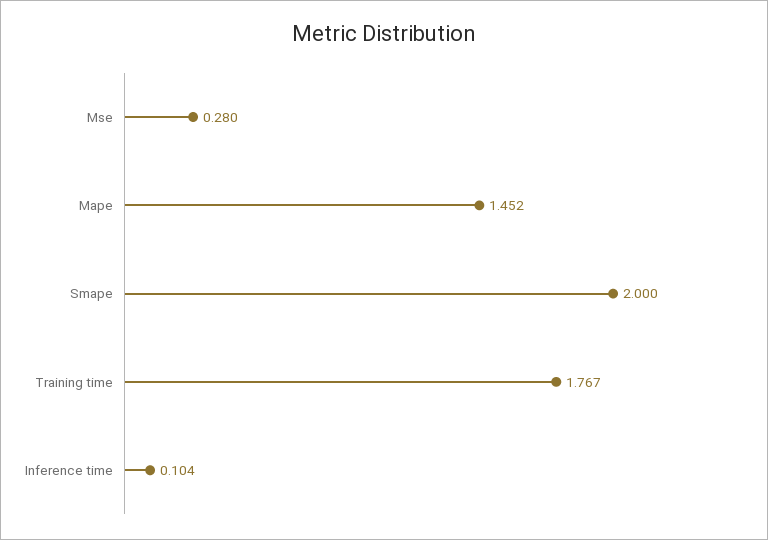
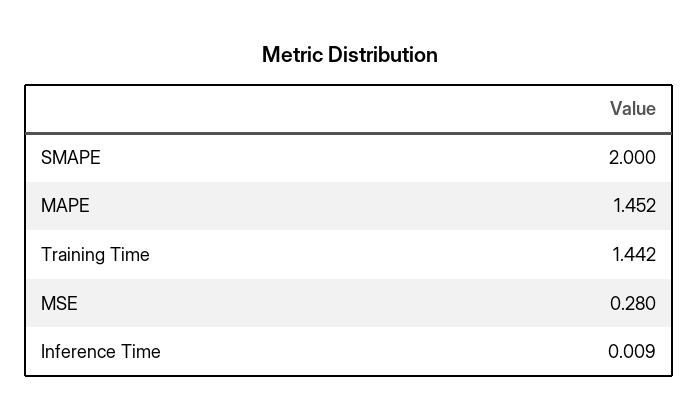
Training time: 1.767 -> 1.442
Inference time: 0.104 -> 0.009

